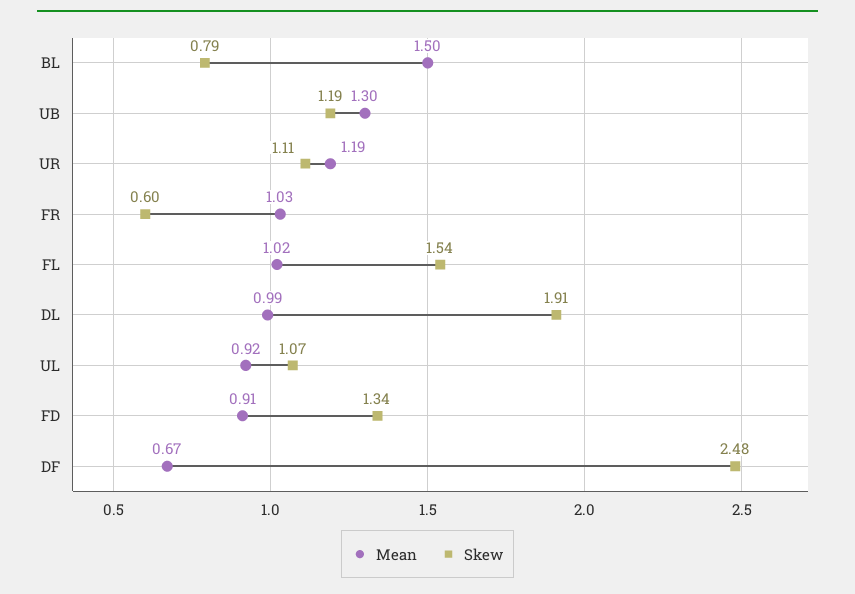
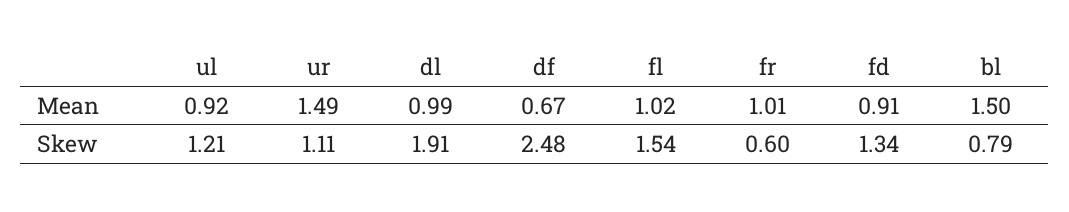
Mean, UB: 1.3 -> none
Skew, UB: 1.19 -> none
Mean, UR: 1.19 -> 1.49
Mean, FR: 1.03 -> 1.01
Skew, UL: 1.07 -> 1.21

